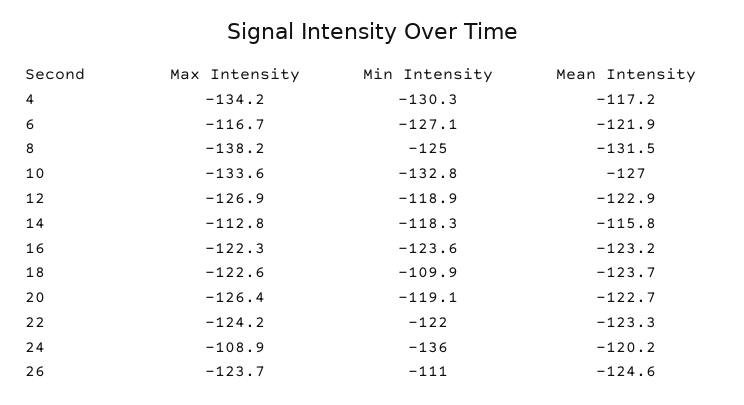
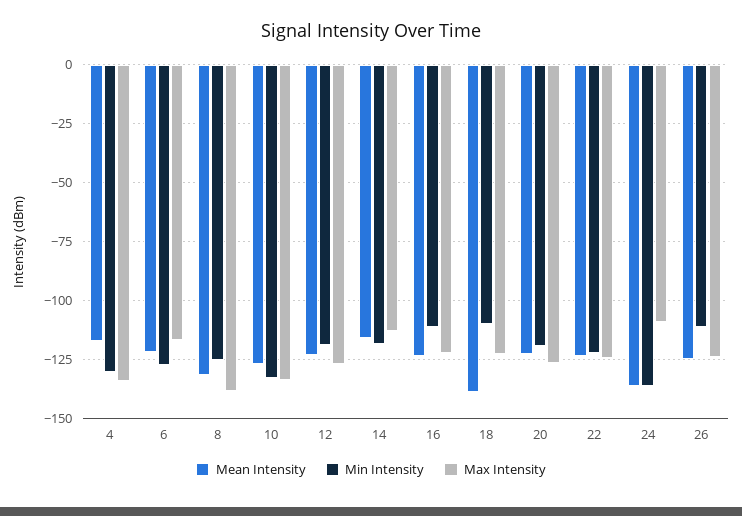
Min Intensity, 16: -123.6 -> -110
Mean Intensity, 18: -123.7 -> -140
Mean Intensity, 24: -120.2 -> -135

